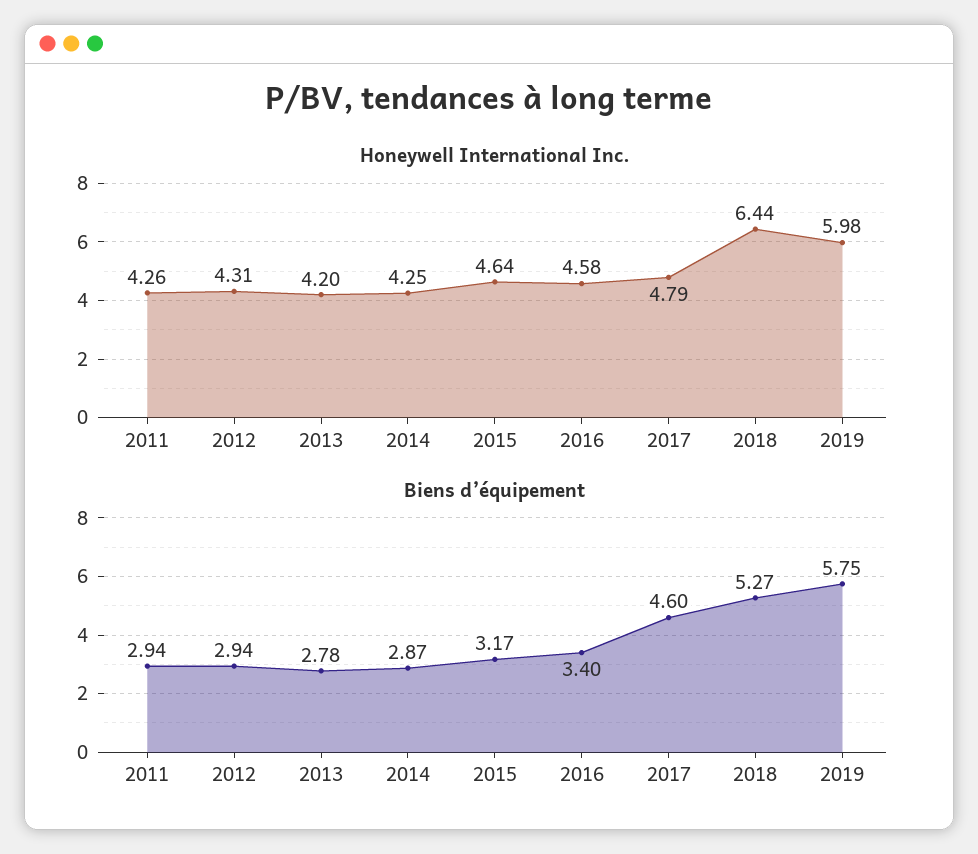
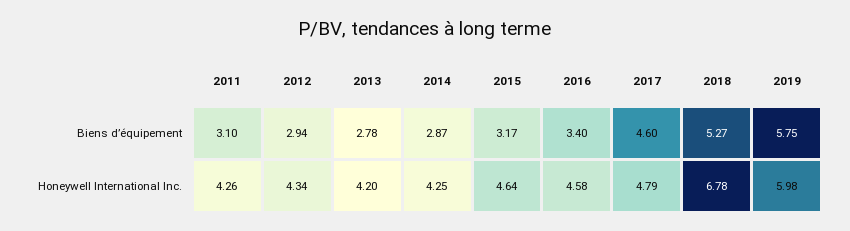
Honeywell International Inc., 2012: 4.31 -> 4.34
Honeywell International Inc., 2018: 6.44 -> 6.78
Biens d’équipement, 2011: 2.94 -> 3.1

